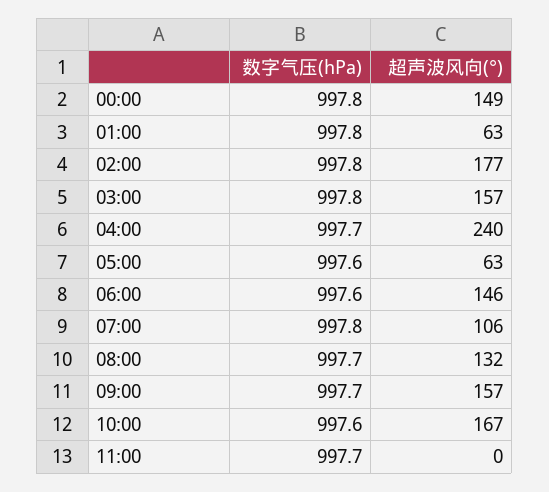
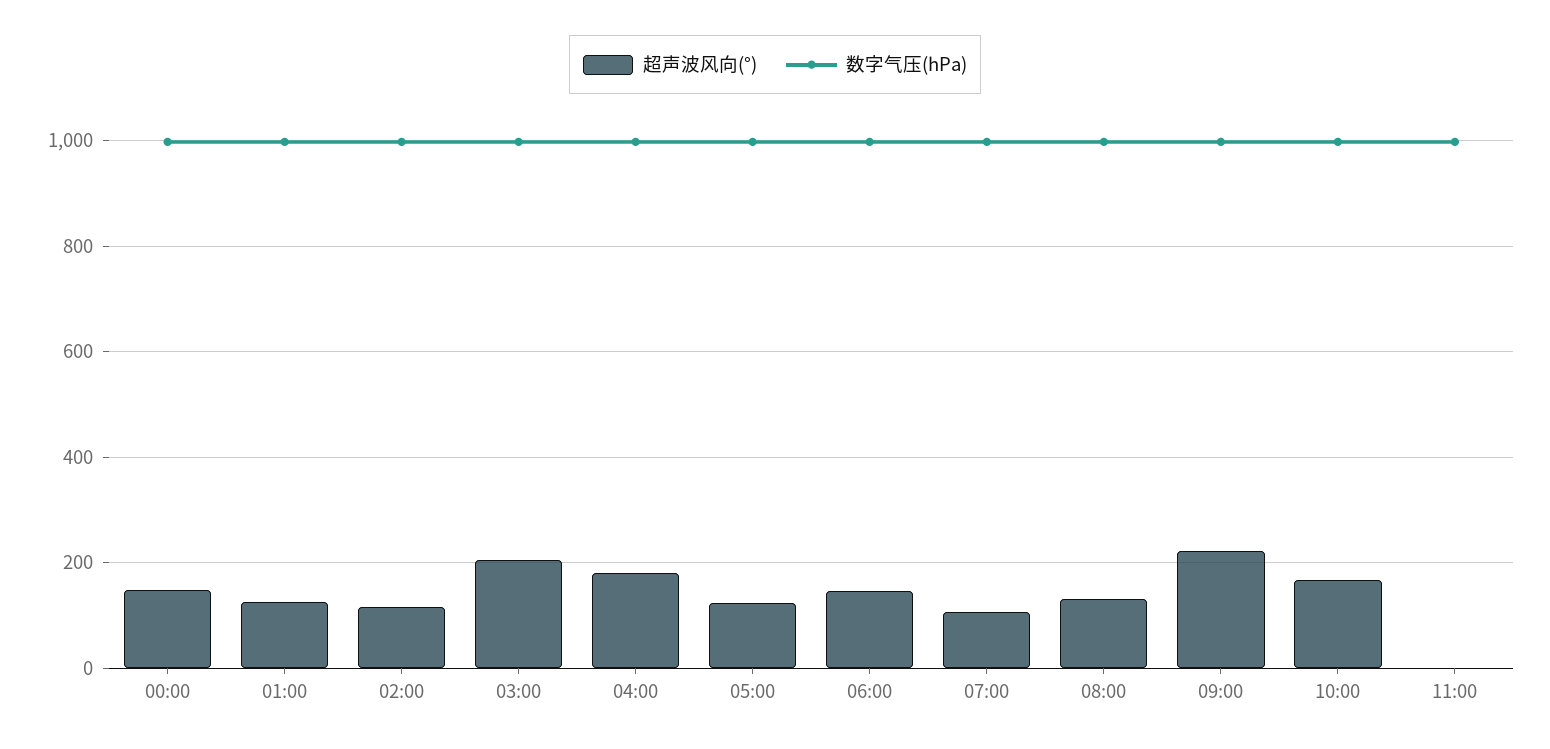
超声波风向(°), 01:00: 63 -> 120
超声波风向(°), 02:00: 177 -> 120
超声波风向(°), 03:00: 157 -> 200
超声波风向(°), 04:00: 240 -> 180
超声波风向(°), 05:00: 63 -> 120
超声波风向(°), 09:00: 157 -> 220

